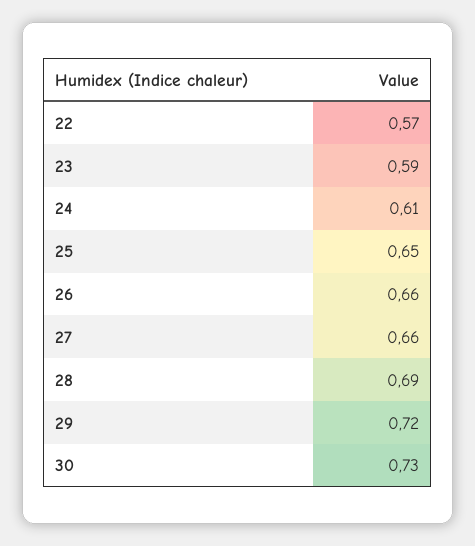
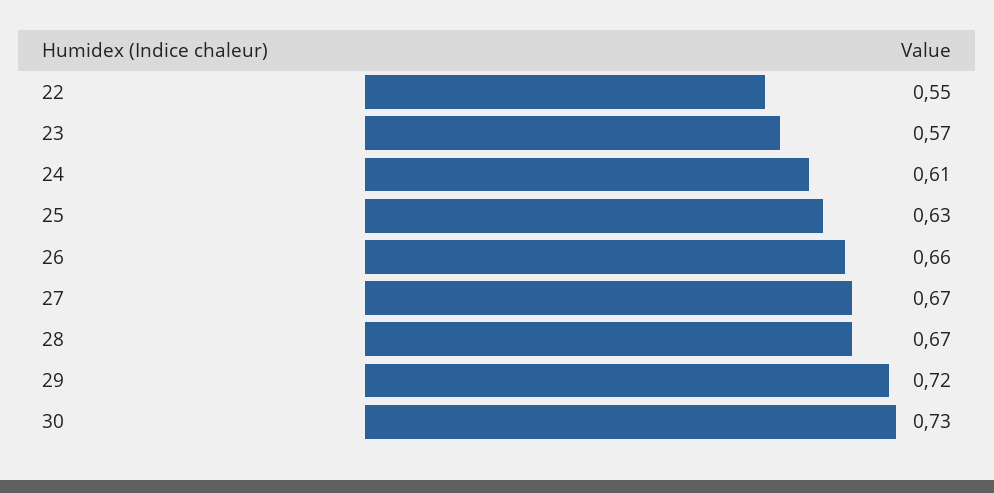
22: 0.57 -> 0.55
23: 0.59 -> 0.57
25: 0.65 -> 0.63
27: 0.66 -> 0.67
28: 0.69 -> 0.67

